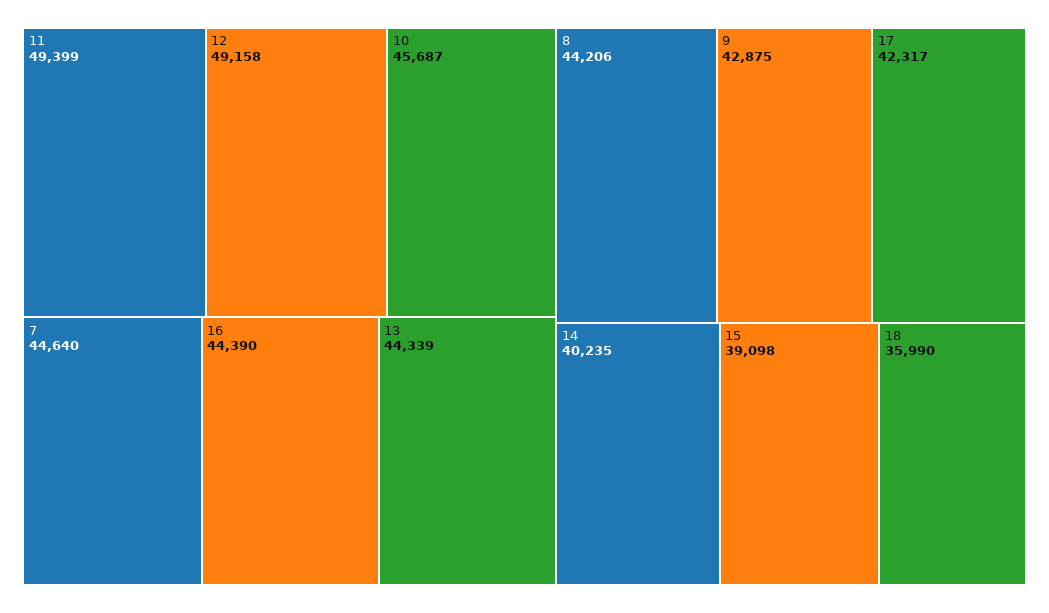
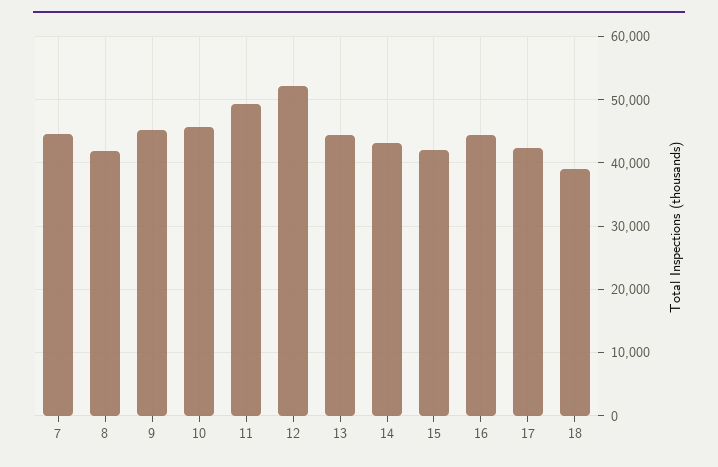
12: 49158 -> 52000
8: 44206 -> 42000
9: 42875 -> 45000
14: 40235 -> 43000
15: 39098 -> 42000
18: 35990 -> 39000

